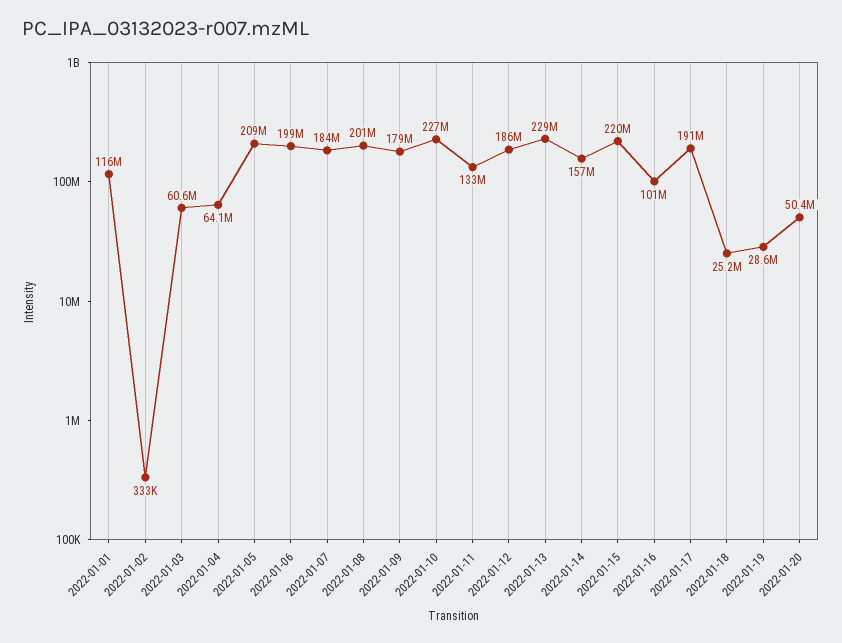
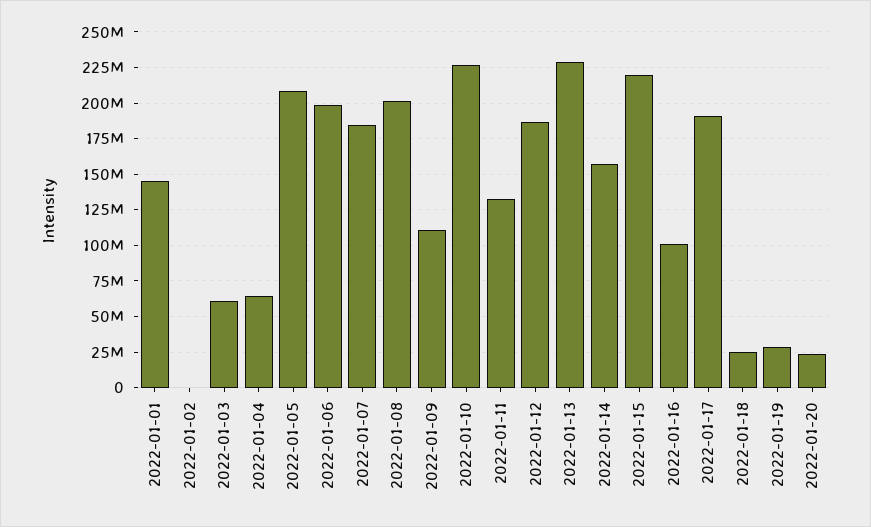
2022-01-01: 116000000 -> 145000000
2022-01-09: 179000000 -> 110000000
2022-01-20: 50400000 -> 25000000

